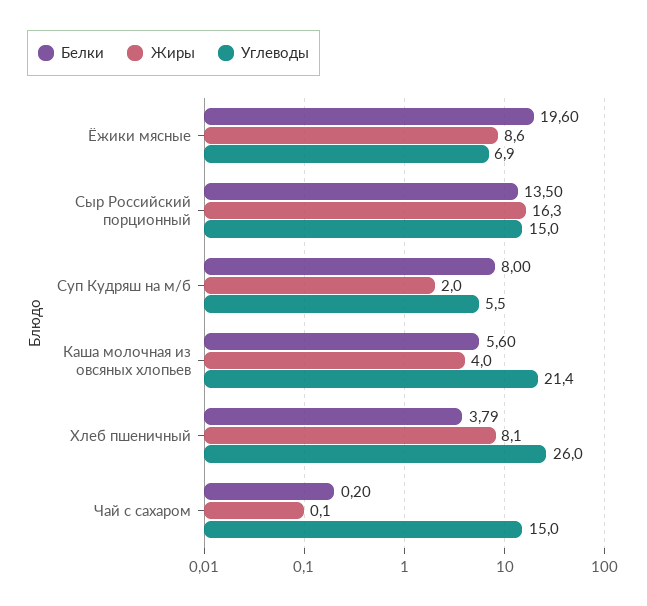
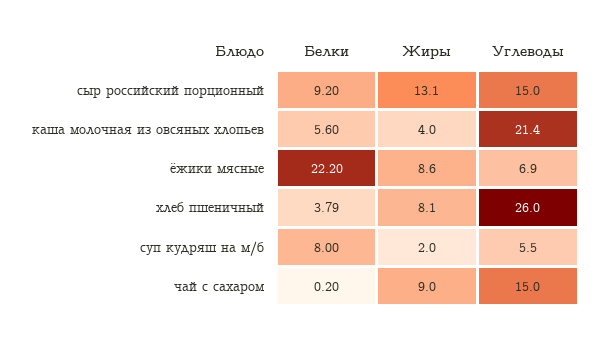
Белки, Ёжики мясные: 19.6 -> 22.2
Белки, Сыр Российский порционный: 13.5 -> 9.2
Жиры, Сыр Российский порционный: 16.3 -> 13.1
Жиры, Чай с сахаром: 0.1 -> 9

